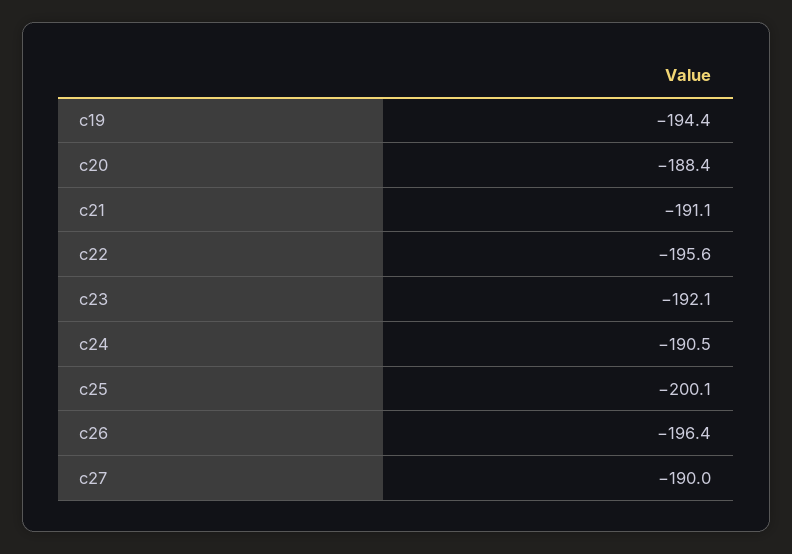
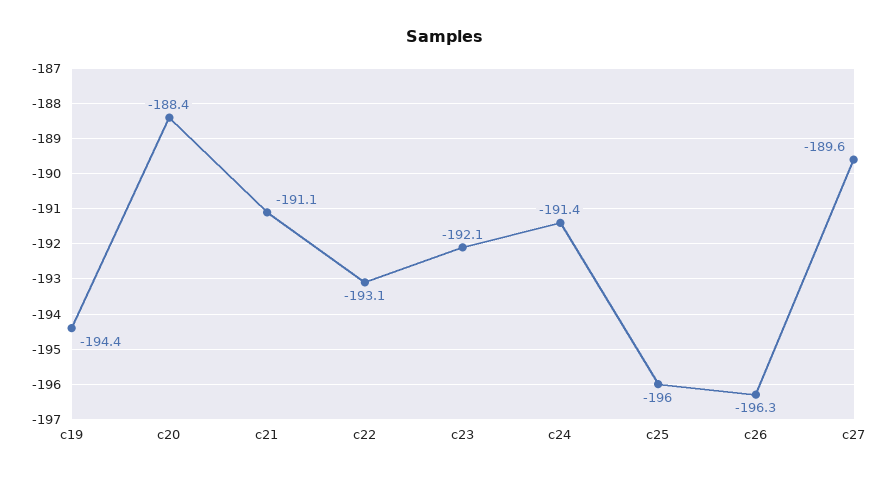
c22: -195.6 -> -193.1
c24: -190.5 -> -191.4
c25: -200.1 -> -196
c26: -196.4 -> -196.3
c27: -190 -> -189.6

